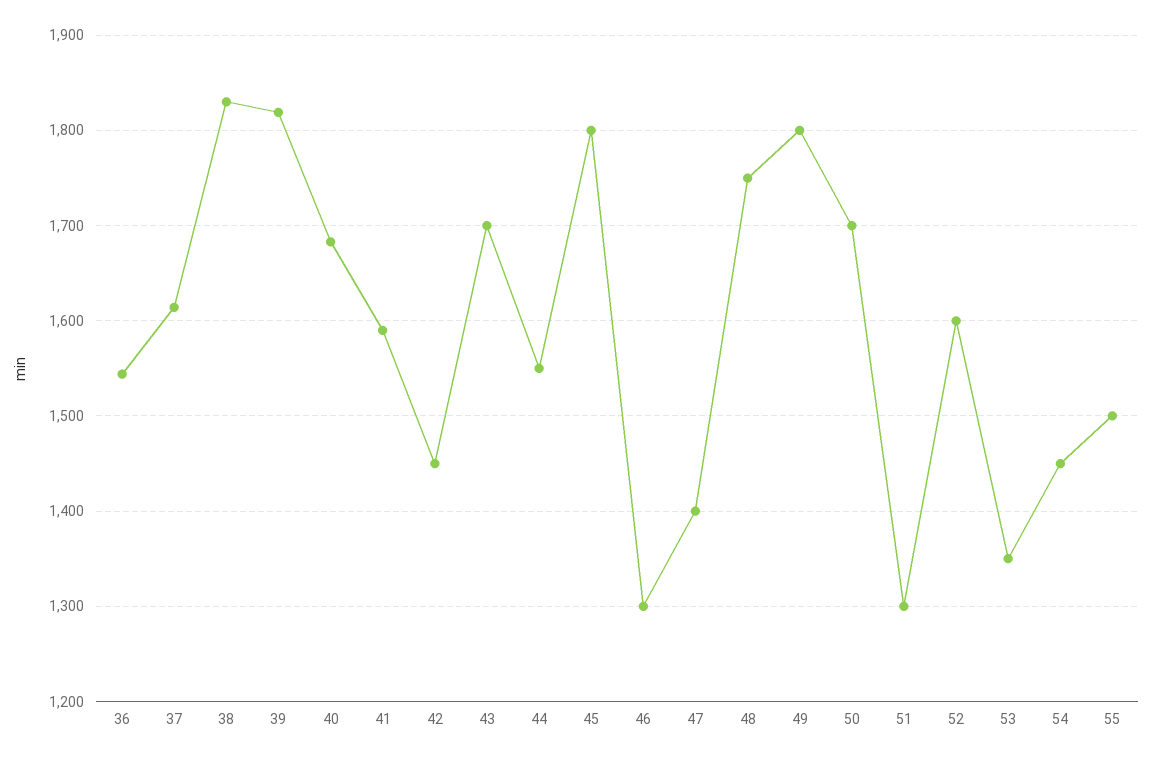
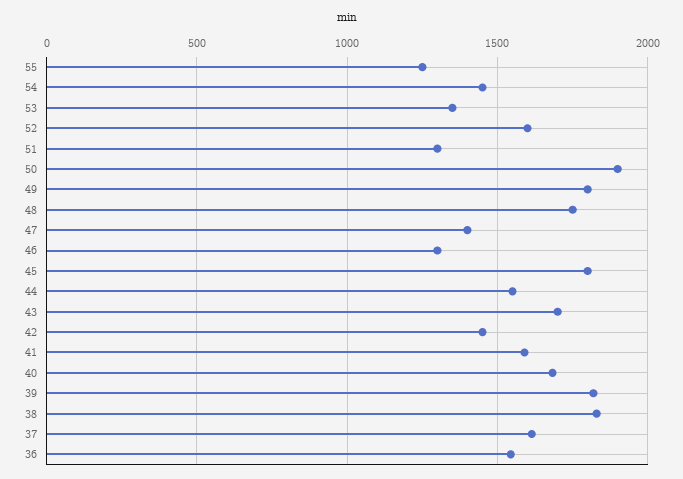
50: 1700 -> 1900
55: 1500 -> 1250

